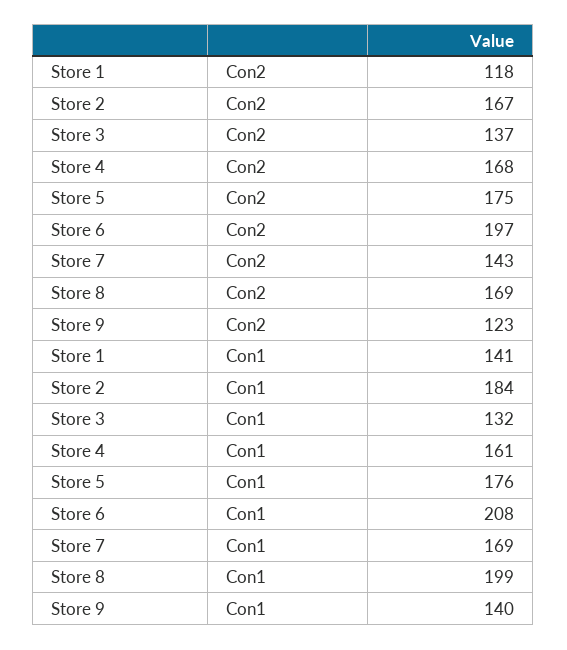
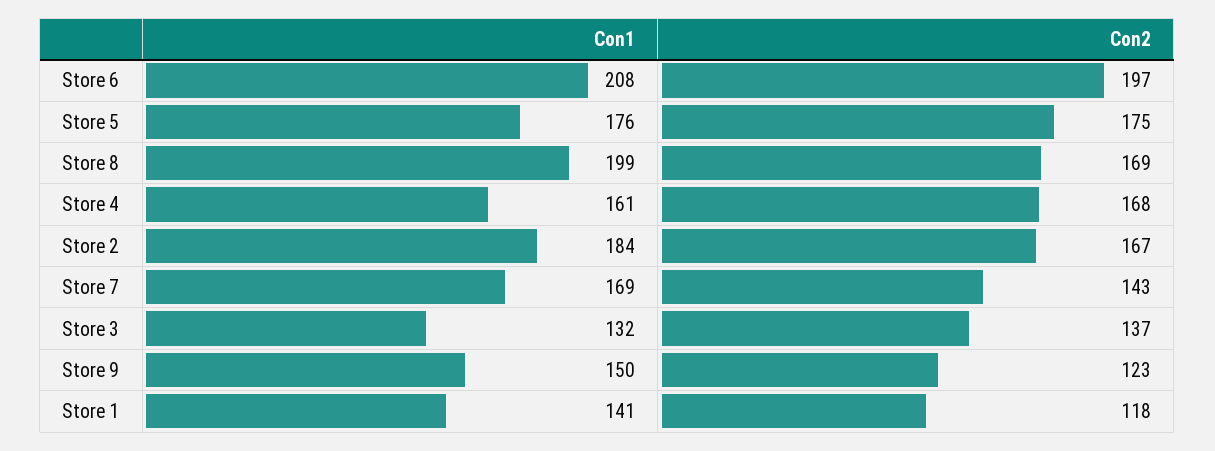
Store 9, Con1: 140 -> 150

